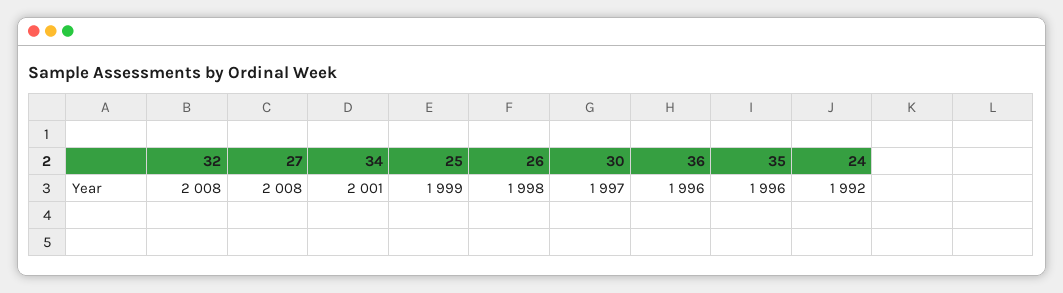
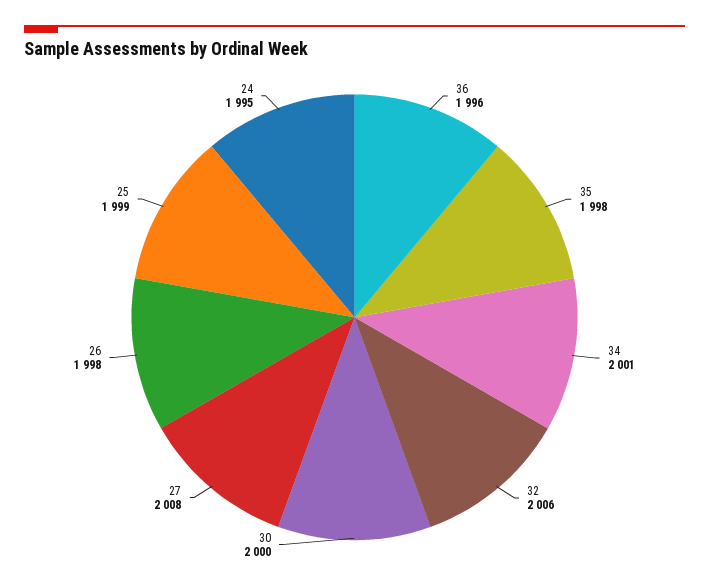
32: 2008 -> 2006
30: 1997 -> 2000
35: 1996 -> 1998
24: 1992 -> 1995

